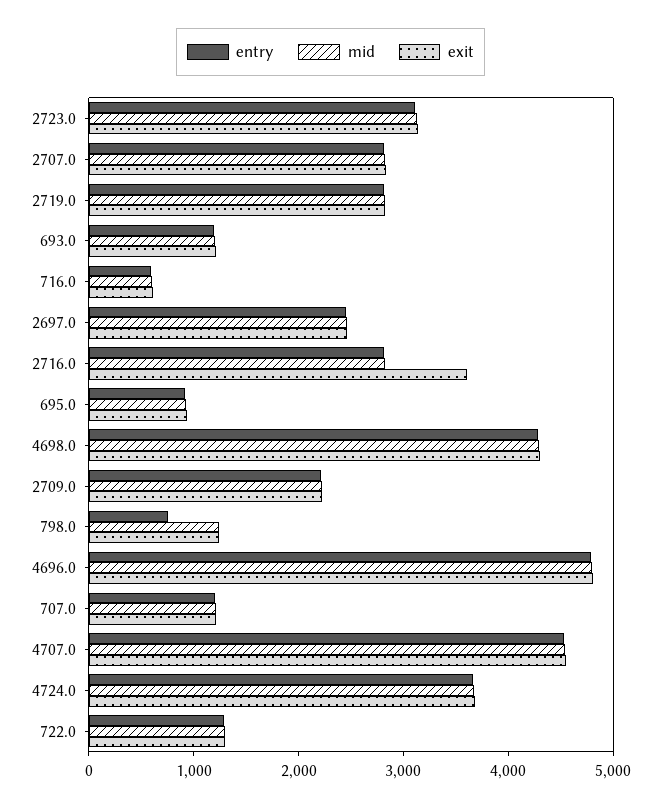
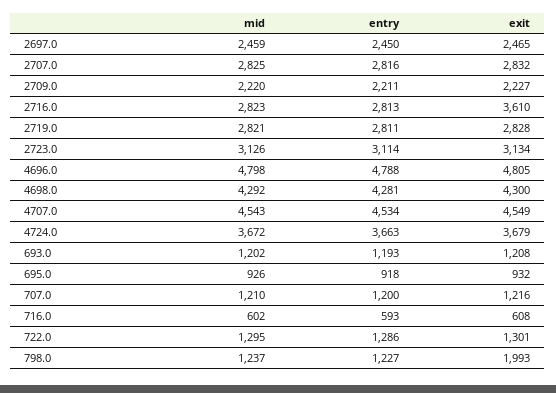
entry, 798.0: 800 -> 1227
exit, 798.0: 1200 -> 1993

